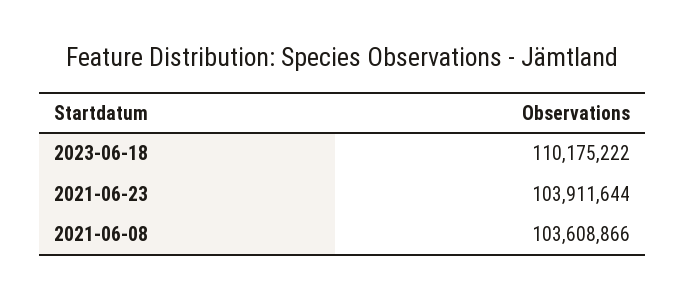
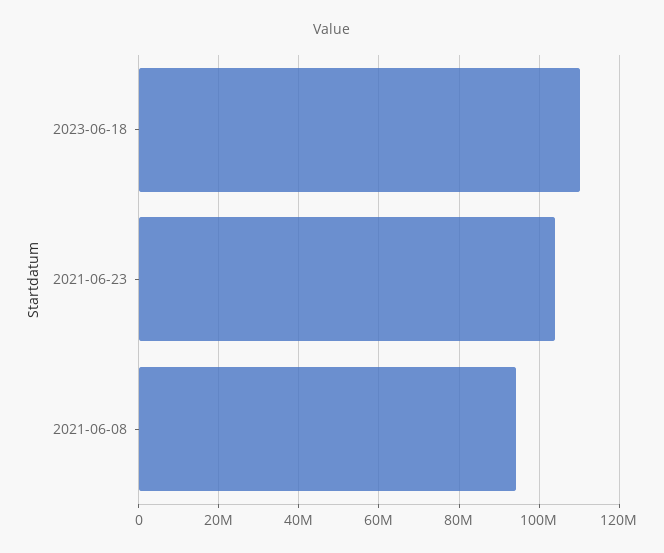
2021-06-08: 103608866 -> 94000000

